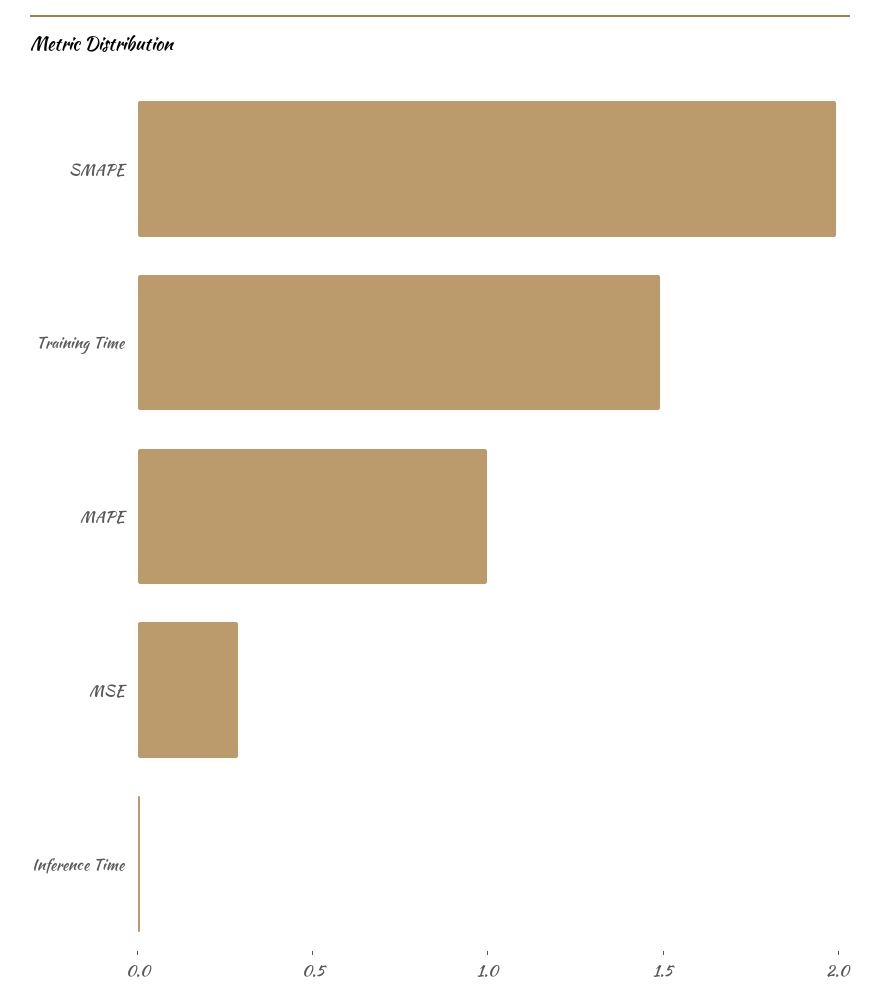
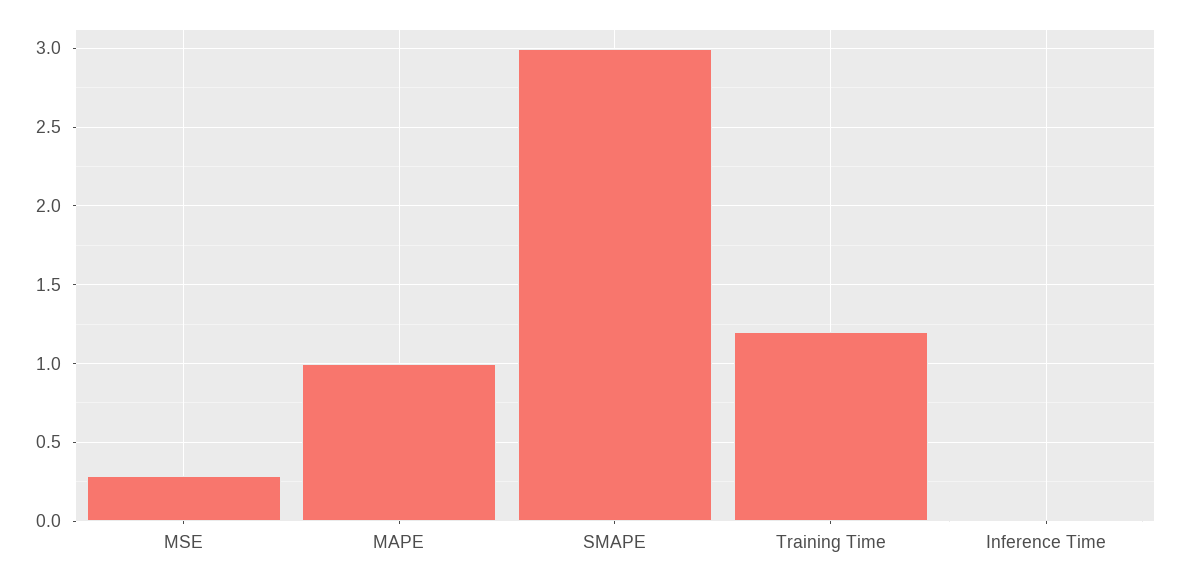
SMAPE: 2 -> 3
Training Time: 1.5 -> 1.2

